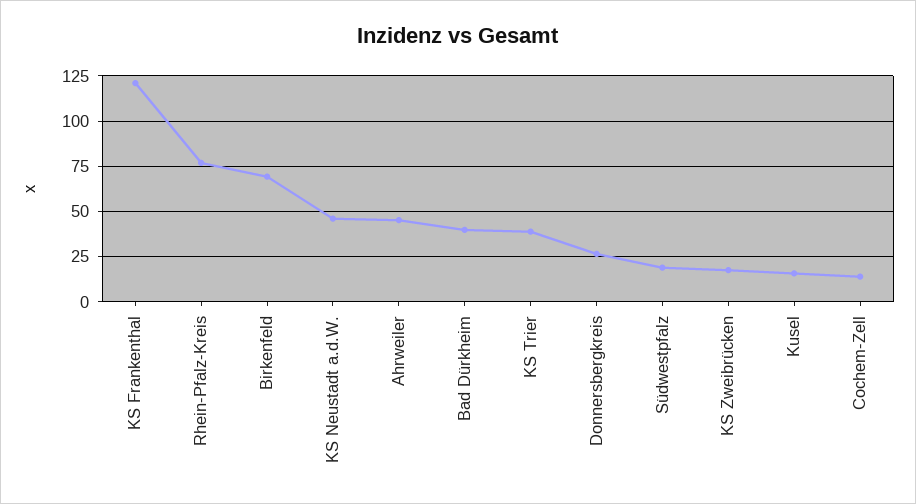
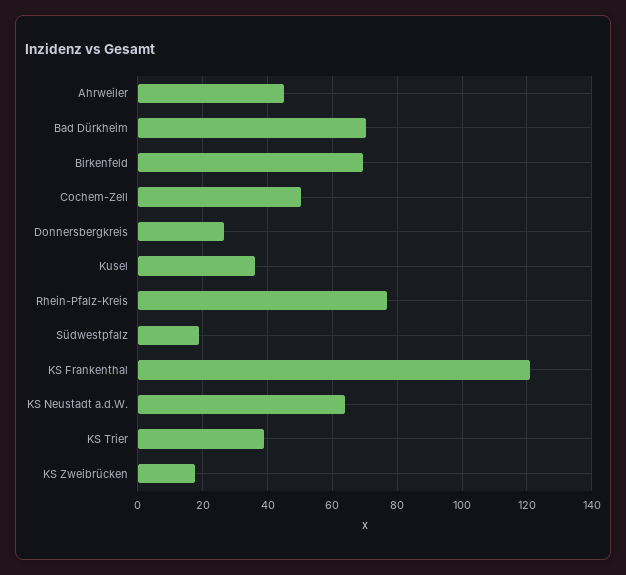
KS Neustadt a.d.W.: 45 -> 64
Bad Dürkheim: 40 -> 70
Kusel: 15 -> 36
Cochem-Zell: 15 -> 50

